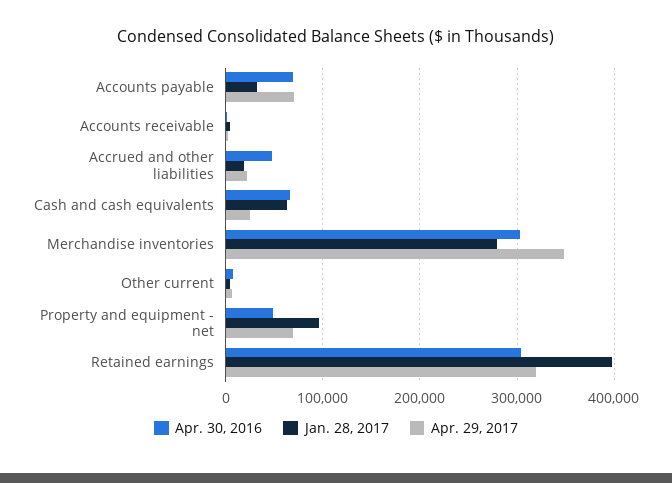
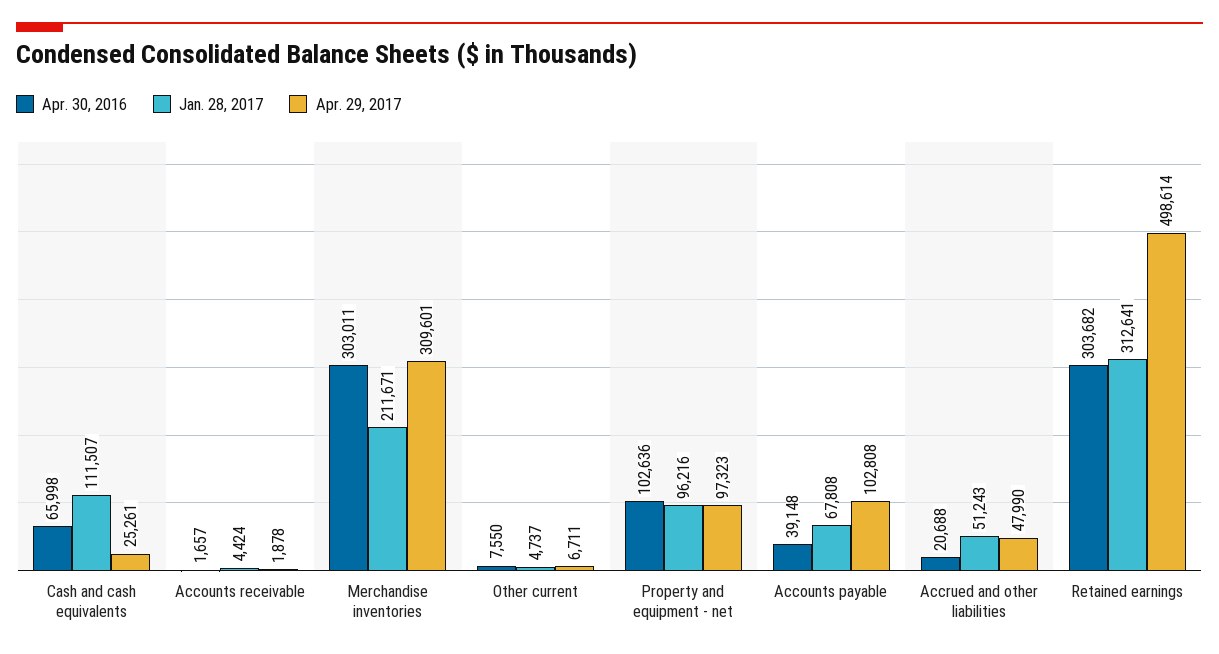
Apr. 30, 2016, Accounts payable: 70000 -> 39148
Jan. 28, 2017, Accounts payable: 30000 -> 67808
Apr. 29, 2017, Accounts payable: 70000 -> 102808
Apr. 30, 2016, Accrued and other liabilities: 50000 -> 20688
Jan. 28, 2017, Accrued and other liabilities: 20000 -> 51243
Apr. 29, 2017, Accrued and other liabilities: 20000 -> 47990
Jan. 28, 2017, Cash and cash equivalents: 60000 -> 111507
Jan. 28, 2017, Merchandise inventories: 280000 -> 211671
Apr. 29, 2017, Merchandise inventories: 350000 -> 309601
Apr. 30, 2016, Property and equipment - net: 50000 -> 102636
Apr. 29, 2017, Property and equipment - net: 70000 -> 97323
Jan. 28, 2017, Retained earnings: 400000 -> 312641
Apr. 29, 2017, Retained earnings: 320000 -> 498614

